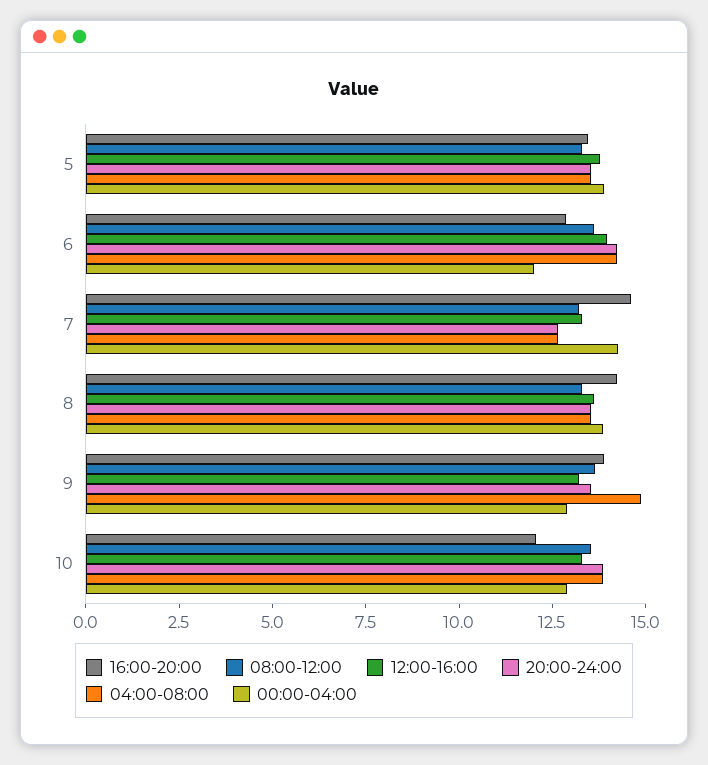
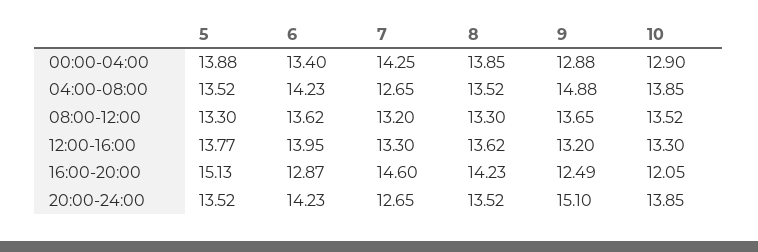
16:00-20:00, 5: 13.5 -> 15.13
00:00-04:00, 6: 12 -> 13.4
16:00-20:00, 9: 14 -> 12.49
20:00-24:00, 9: 13.5 -> 15.1

